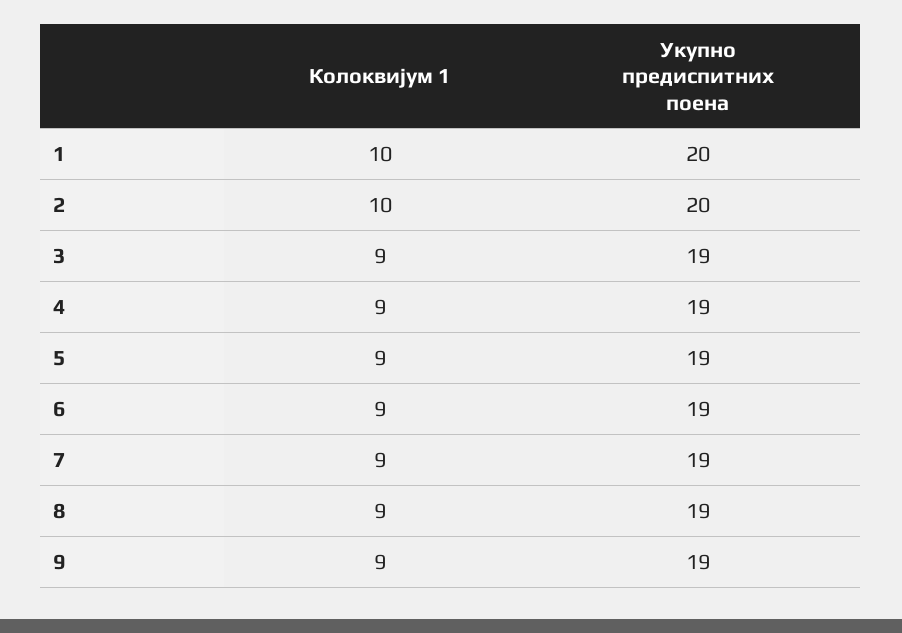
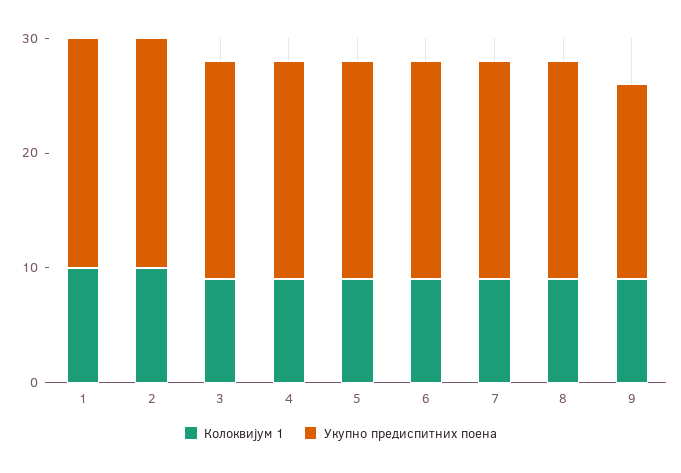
Укупно предиспитних поена, 9: 19 -> 17

